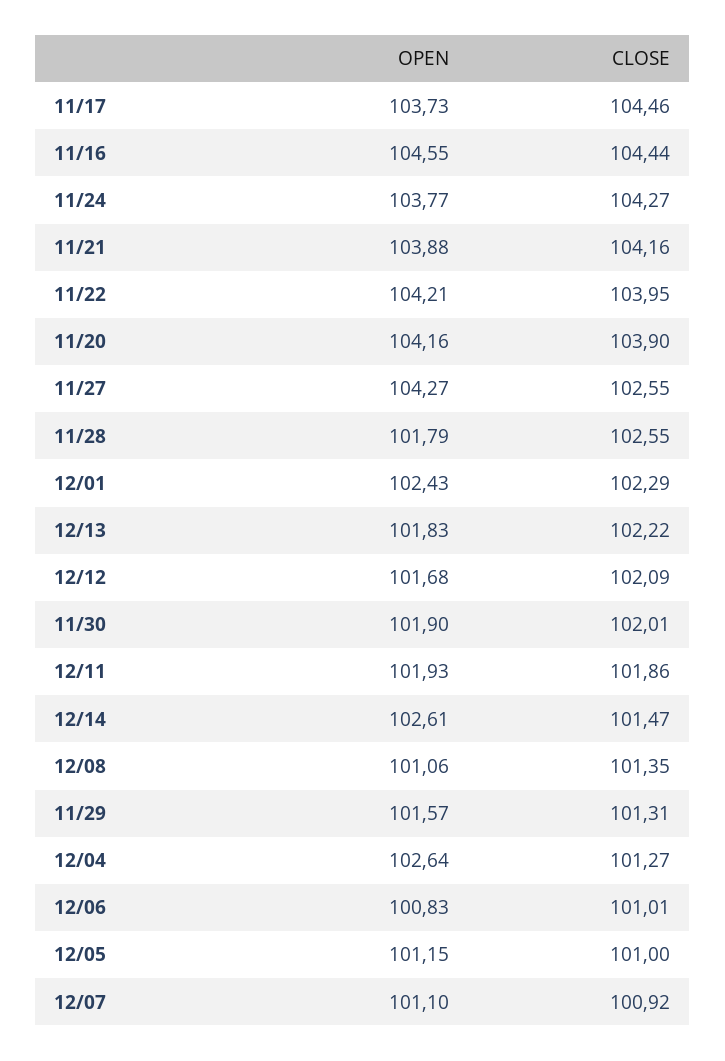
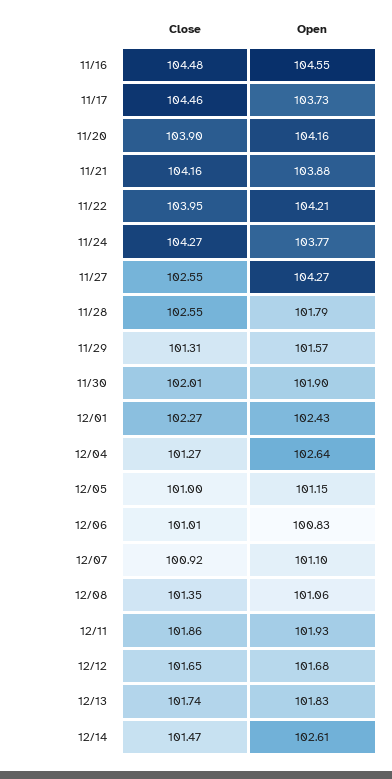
CLOSE, 11/16: 104.44 -> 104.48
CLOSE, 12/01: 102.29 -> 102.27
CLOSE, 12/13: 102.22 -> 101.74
CLOSE, 12/12: 102.09 -> 101.65

